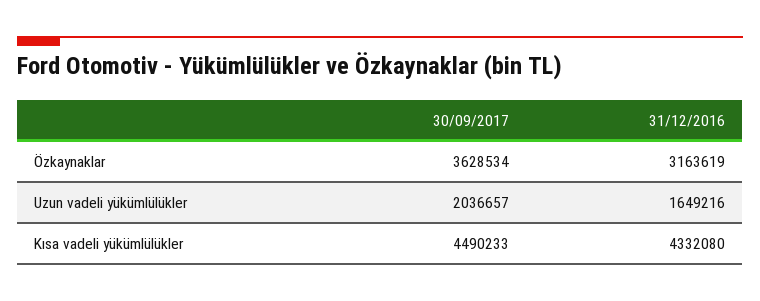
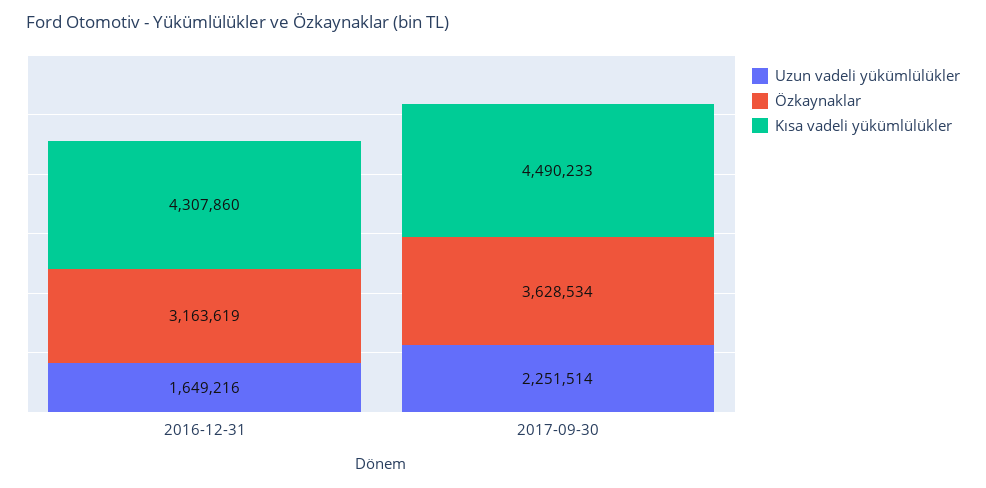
Uzun vadeli yükümlülükler, 30/09/2017: 2036657 -> 2251514
Kısa vadeli yükümlülükler, 31/12/2016: 4332080 -> 4307860

